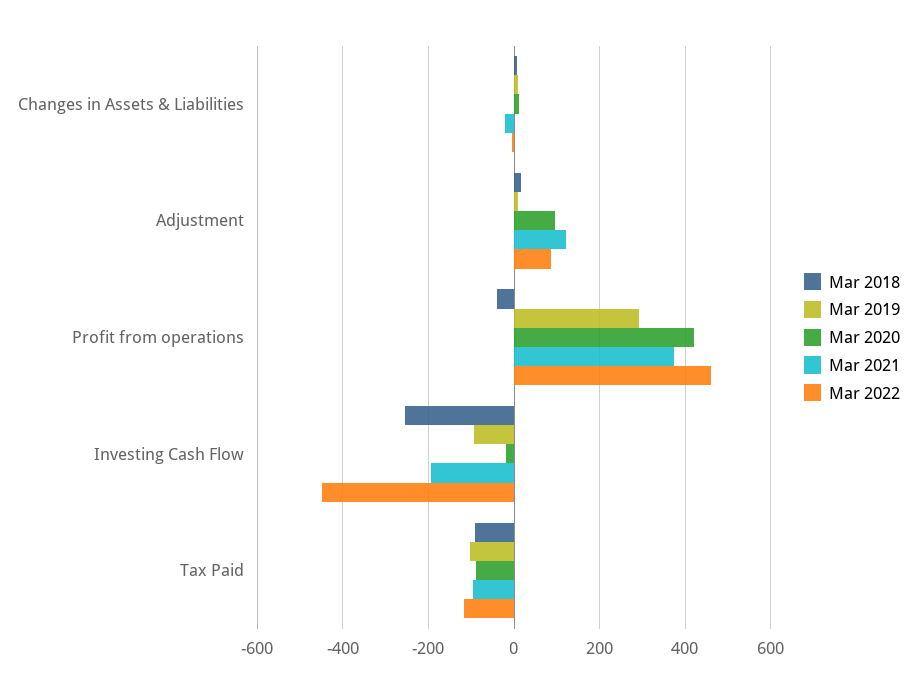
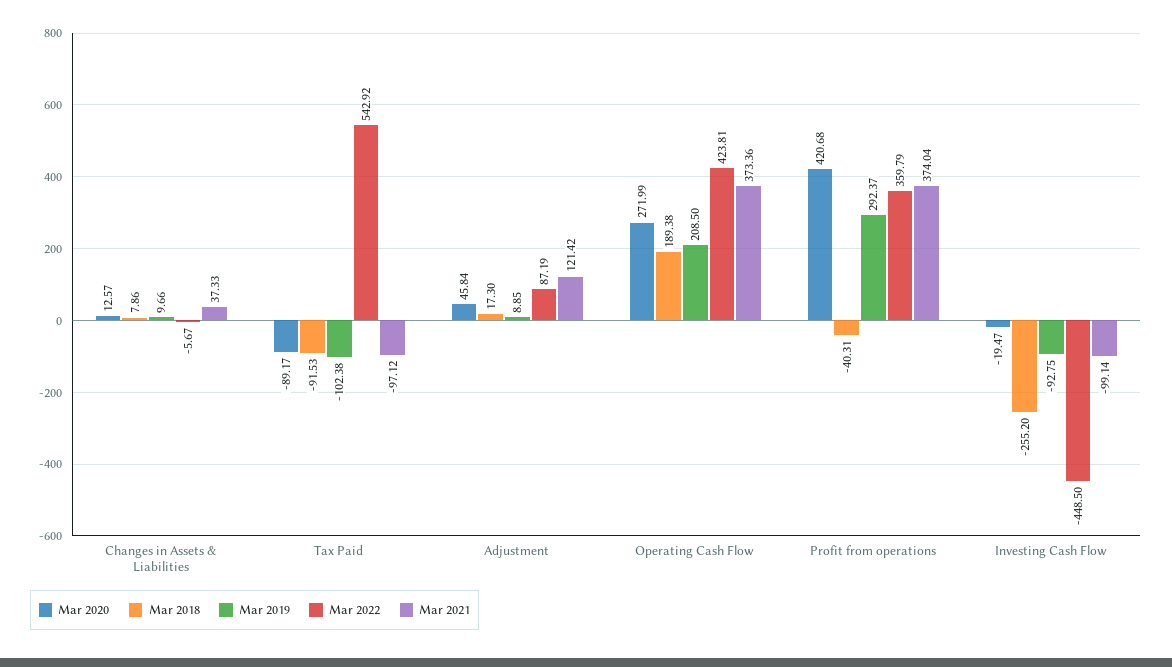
Mar 2021, Changes in Assets & Liabilities: -20 -> 37.33
Mar 2020, Adjustment: 100 -> 45.84
Mar 2022, Profit from operations: 460 -> 359.79
Mar 2021, Investing Cash Flow: -200 -> -99.14
Mar 2022, Tax Paid: -120 -> 542.92
Mar 2020, Operating Cash Flow: none -> 271.99
Mar 2018, Operating Cash Flow: none -> 189.38
Mar 2019, Operating Cash Flow: none -> 208.5
Mar 2022, Operating Cash Flow: none -> 423.81
Mar 2021, Operating Cash Flow: none -> 373.36

